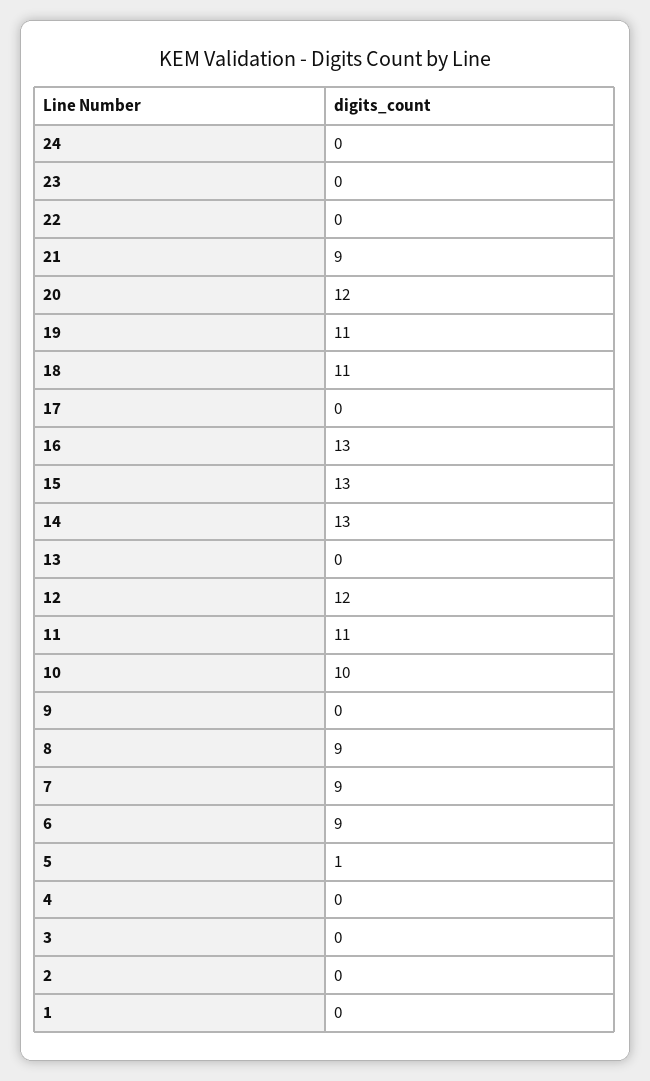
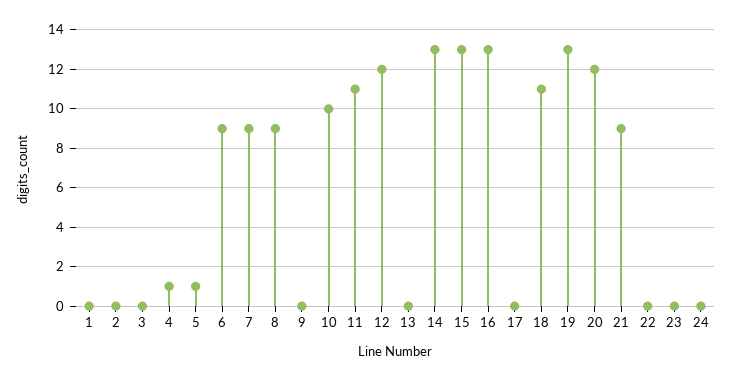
19: 11 -> 13
4: 0 -> 1

